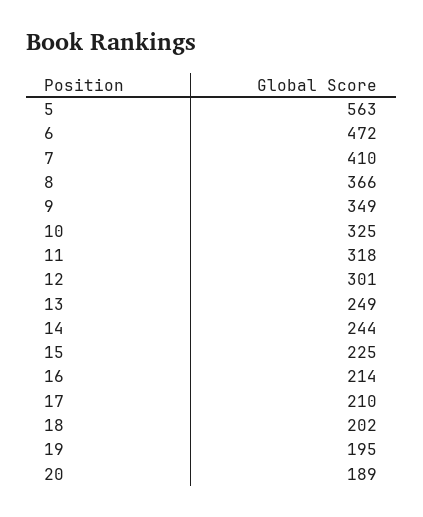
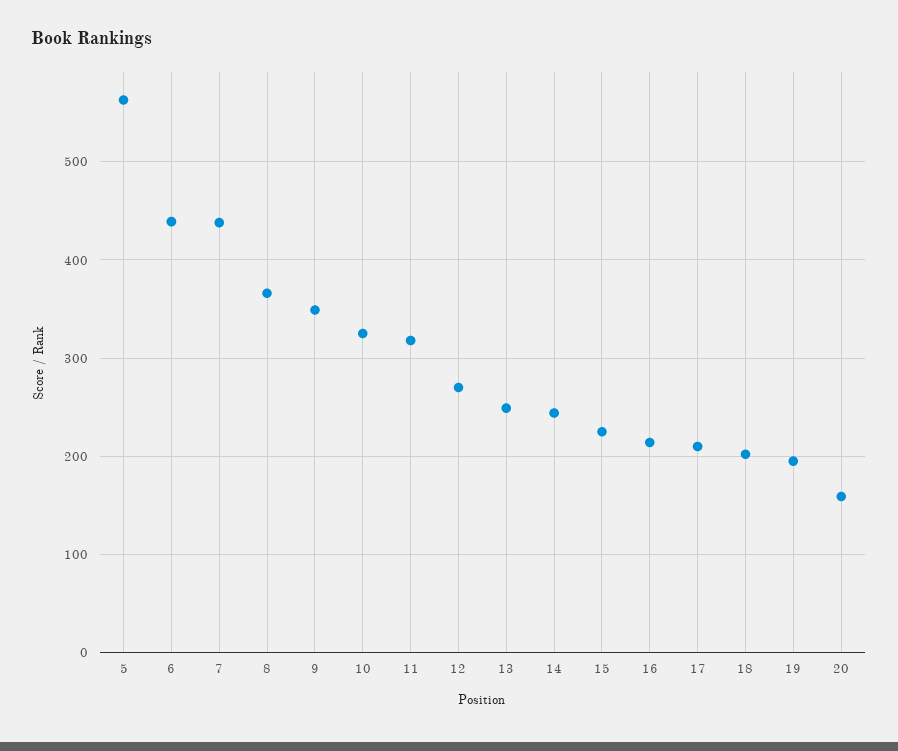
6: 472 -> 440
7: 410 -> 440
12: 301 -> 270
20: 189 -> 160

